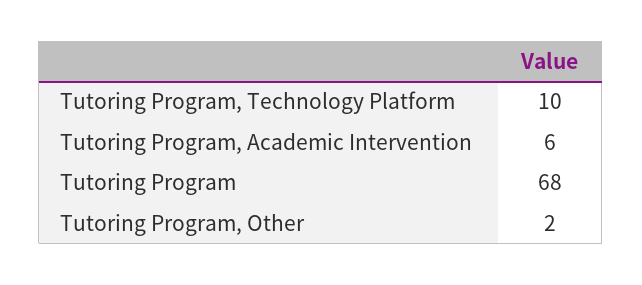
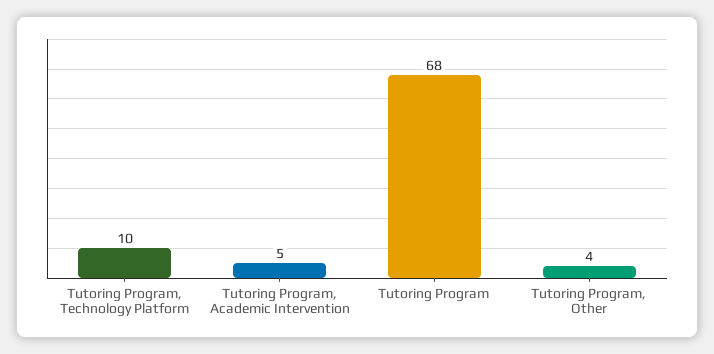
Tutoring Program, Academic Intervention: 6 -> 5
Tutoring Program, Other: 2 -> 4

